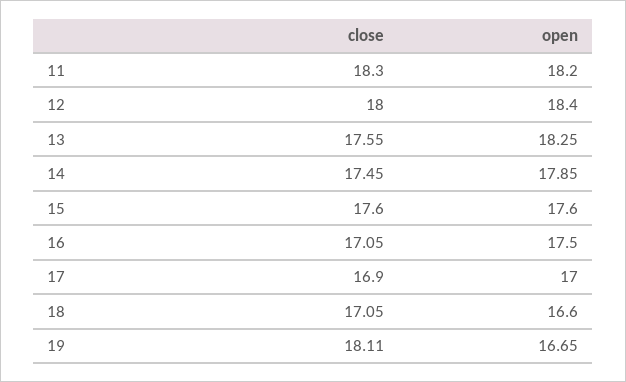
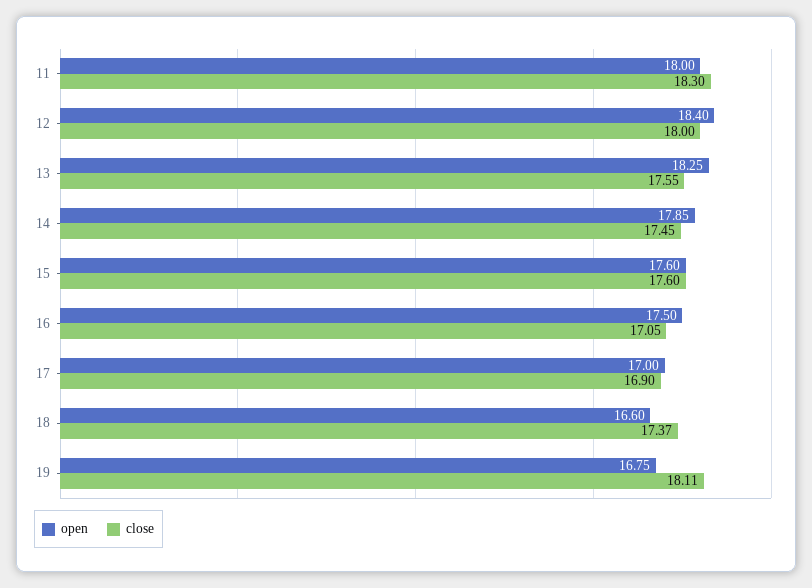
open, 11: 18.2 -> 18
close, 18: 17.05 -> 17.37
open, 19: 16.65 -> 16.75

